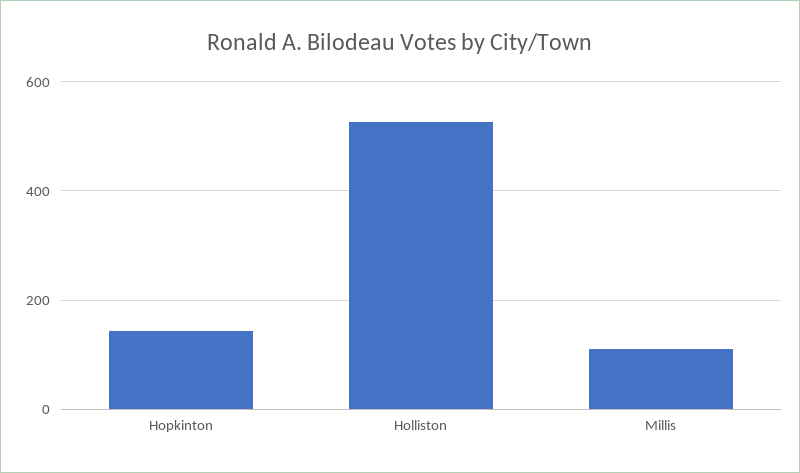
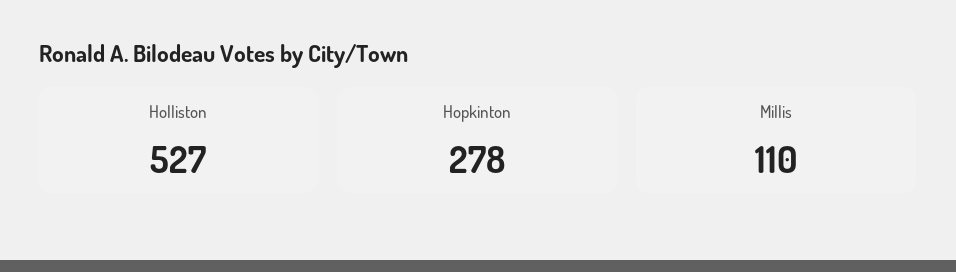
Hopkinton: 140 -> 278

